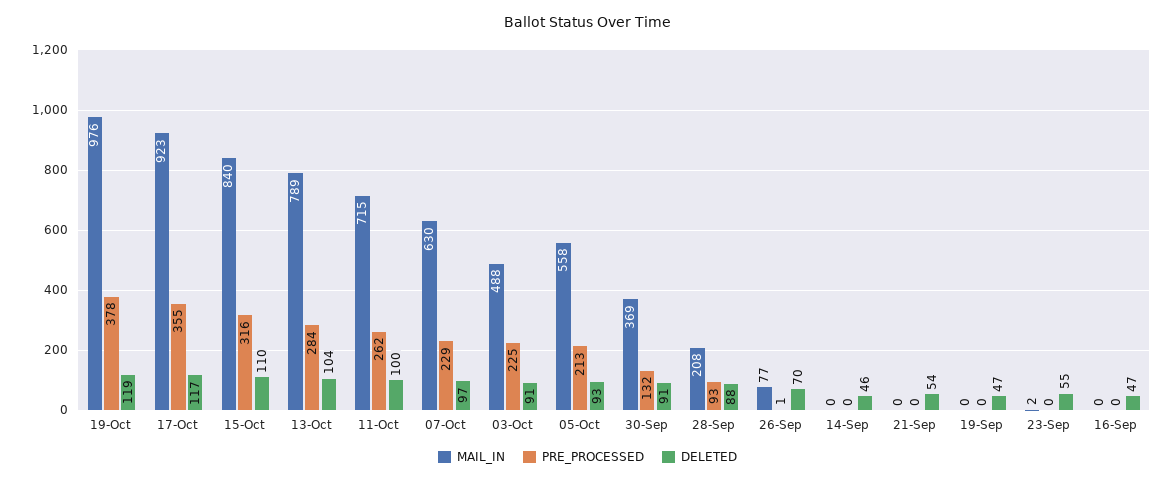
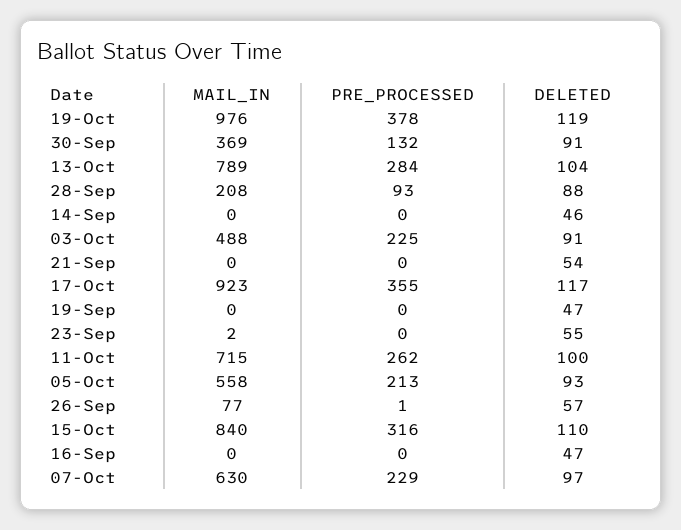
DELETED, 26-Sep: 70 -> 57

